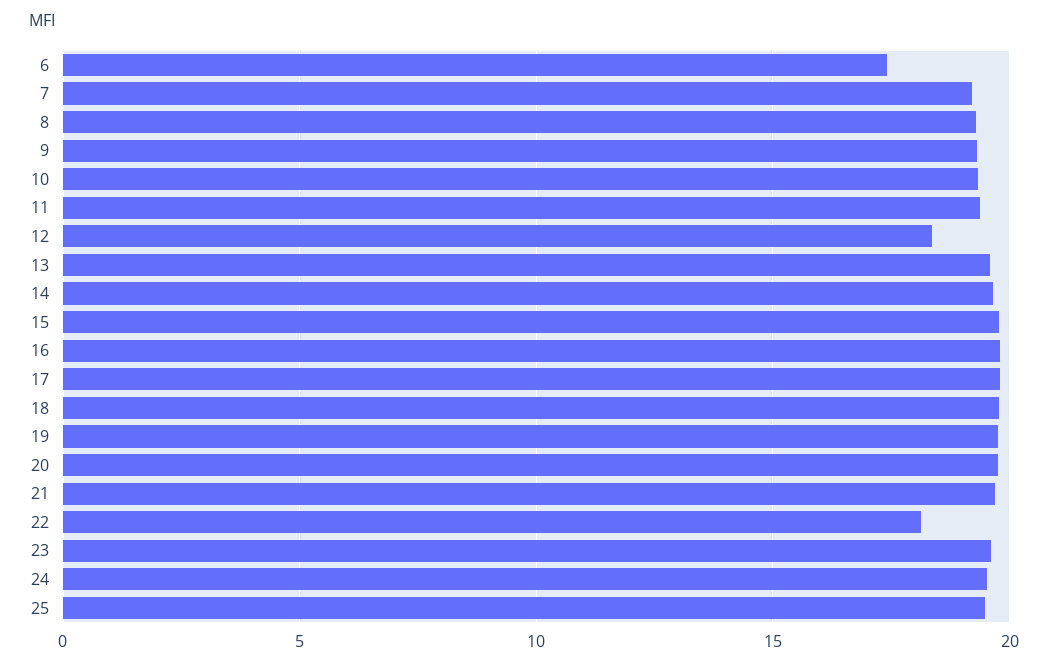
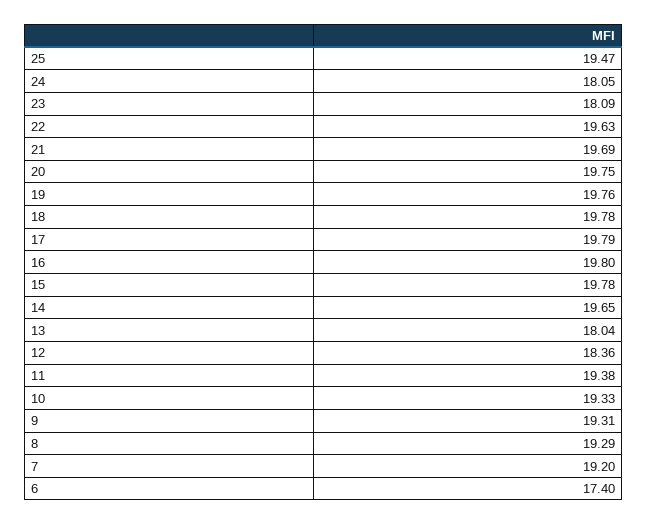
13: 19.5 -> 18.04
22: 18 -> 19.63
23: 19.5 -> 18.09
24: 19.5 -> 18.05

